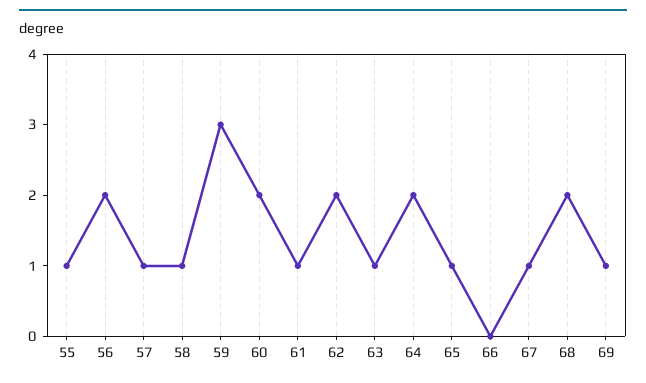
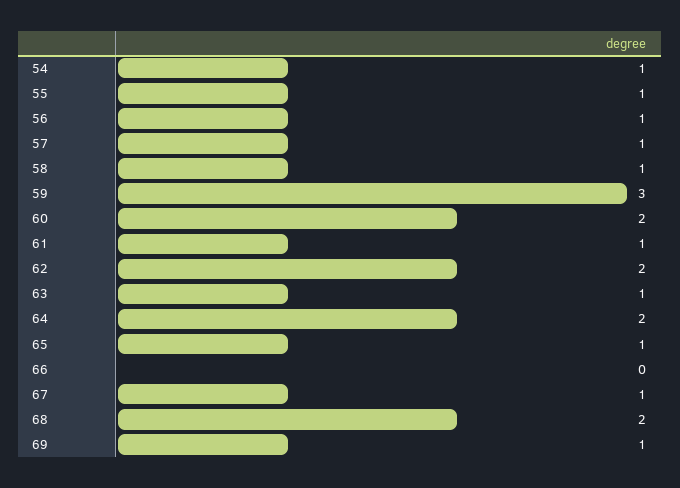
56: 2 -> 1
54: none -> 1

